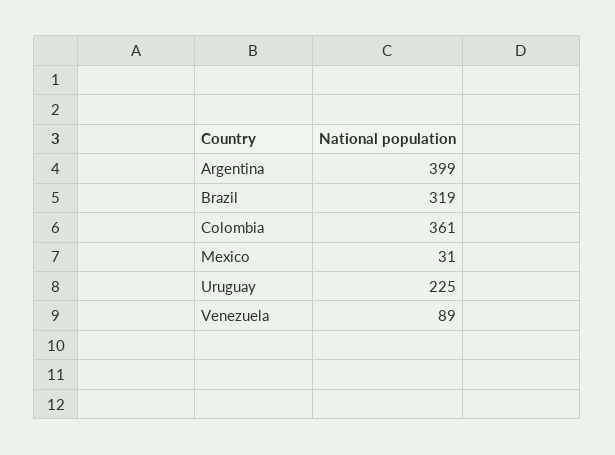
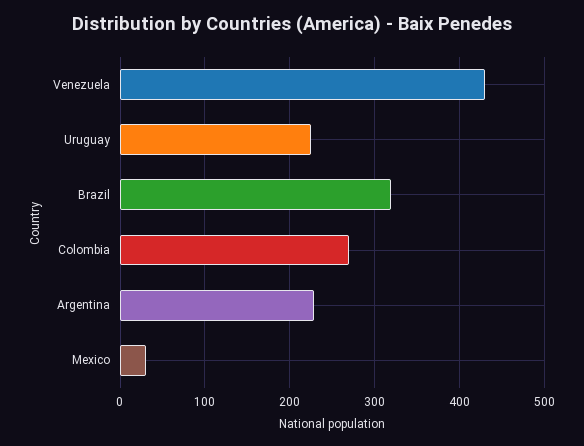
Argentina: 399 -> 230
Colombia: 361 -> 270
Venezuela: 89 -> 430

